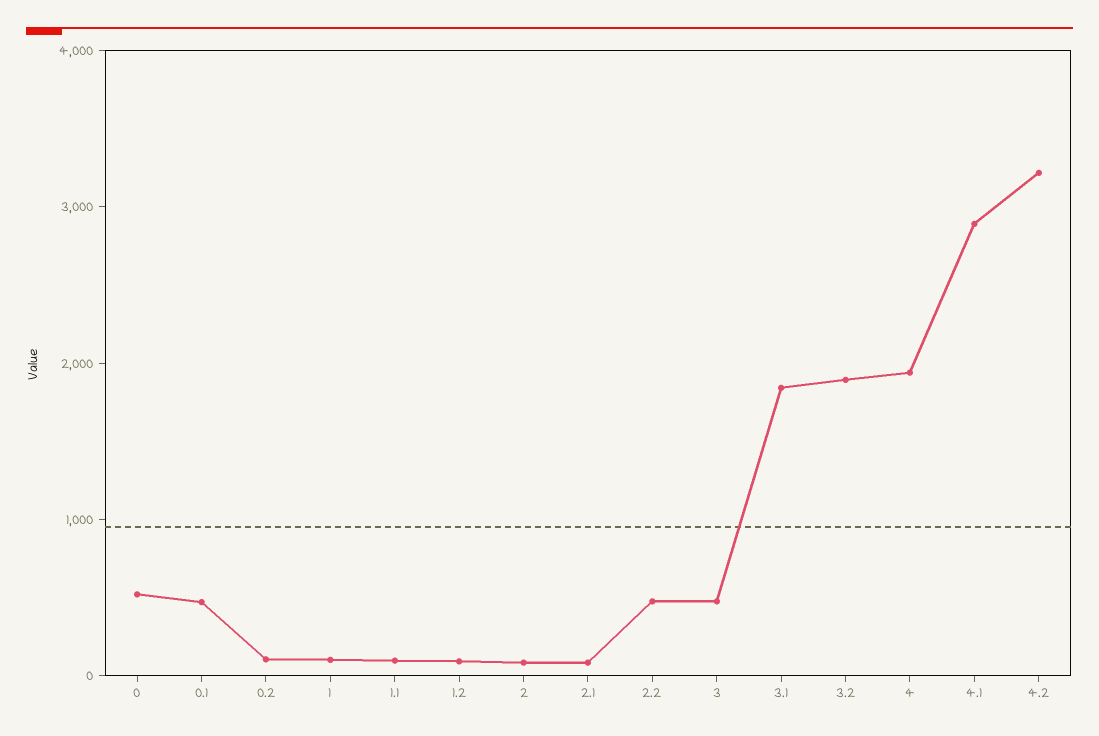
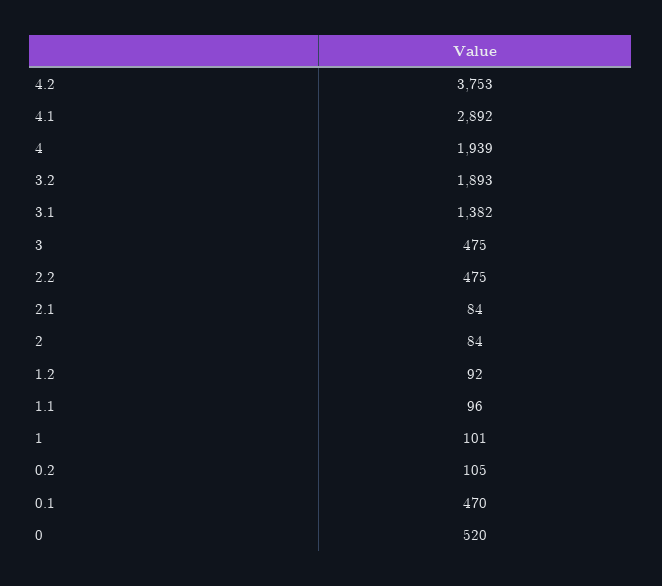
3.1: 1800 -> 1382
4.2: 3200 -> 3753

